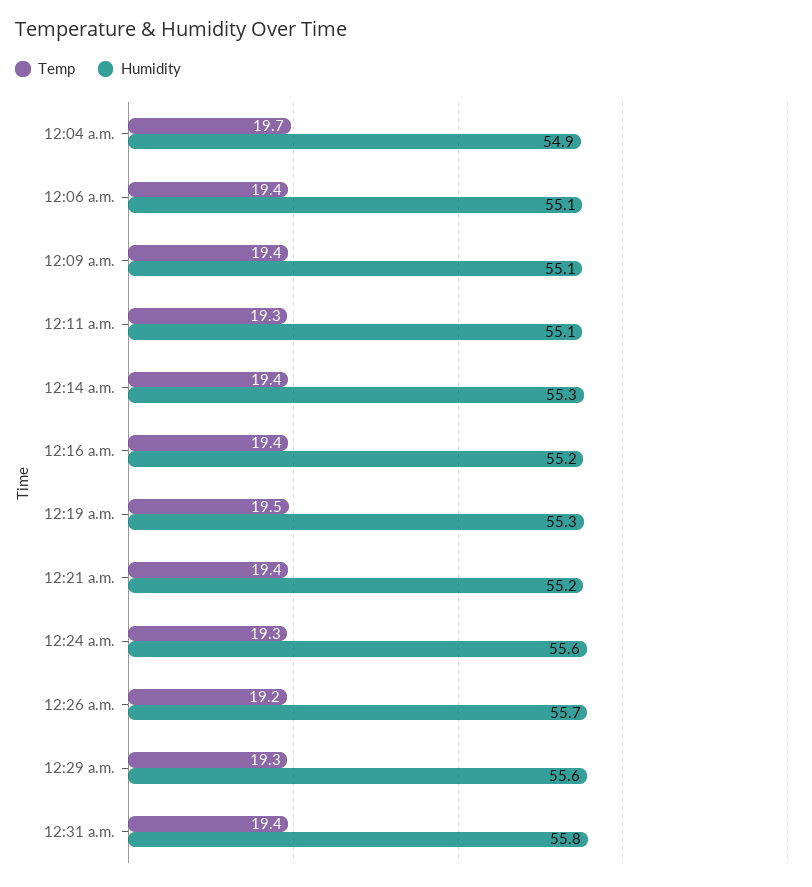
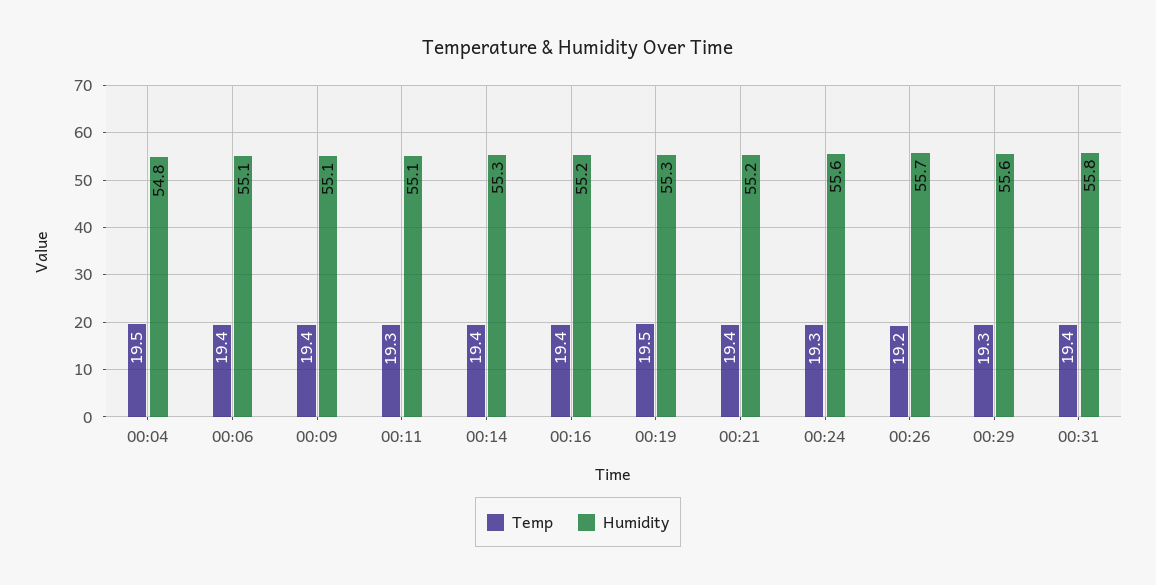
Temp, 12:04 a.m.: 19.7 -> 19.5
Humidity, 12:04 a.m.: 54.9 -> 54.8

